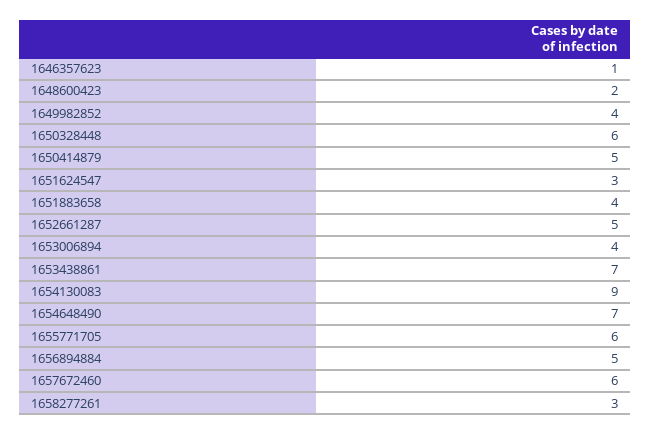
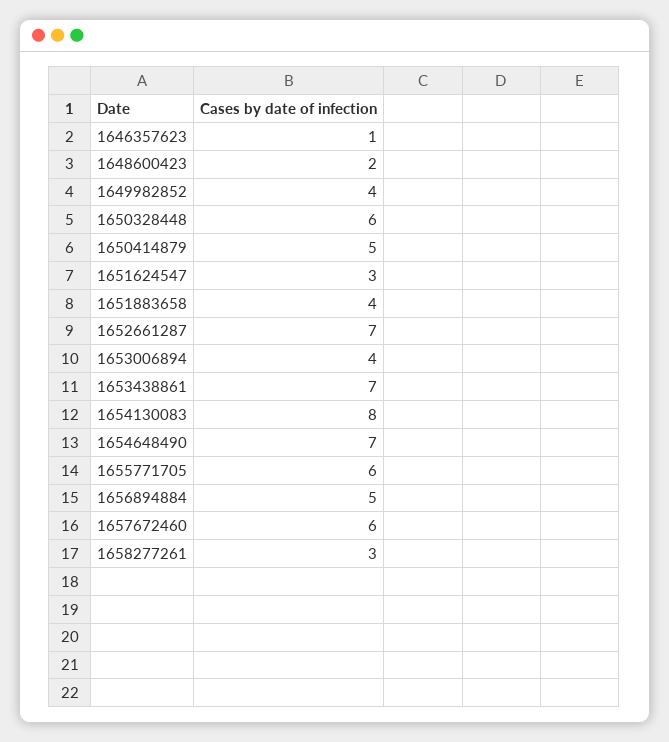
1652661287: 5 -> 7
1654130083: 9 -> 8

